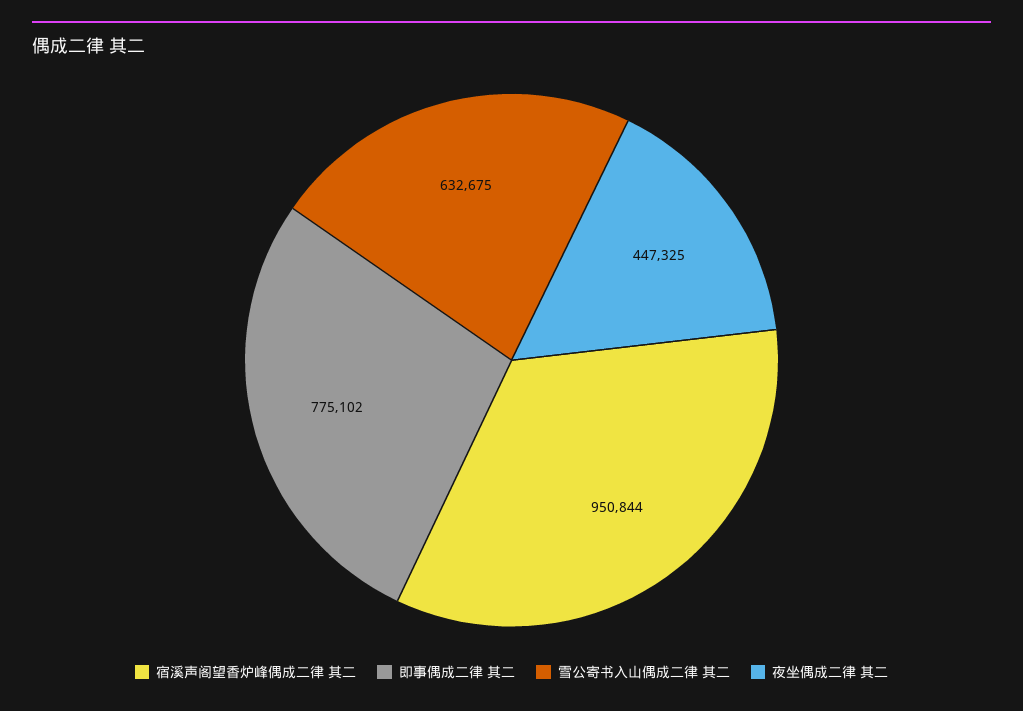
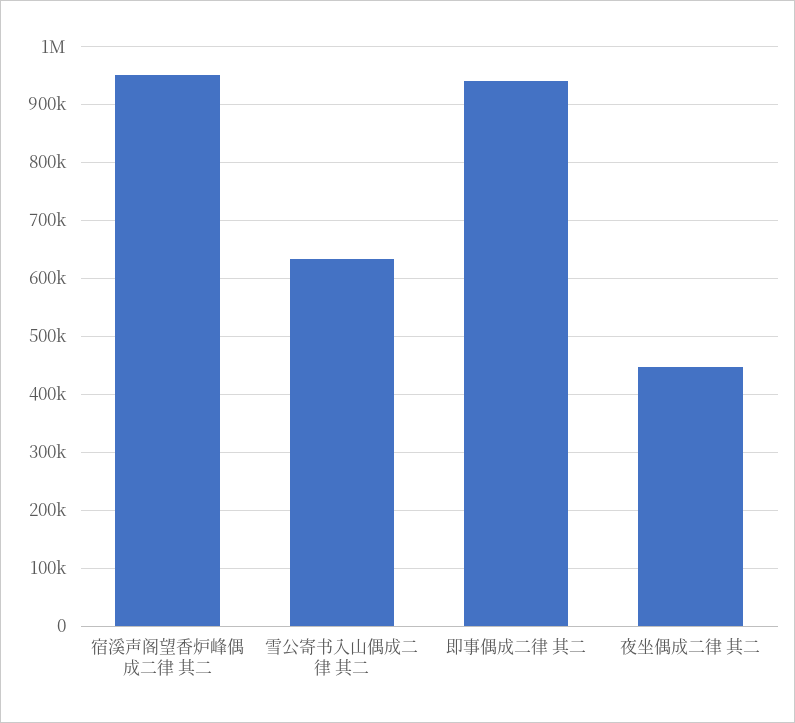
即事偶成二律 其二: 775102 -> 940000

